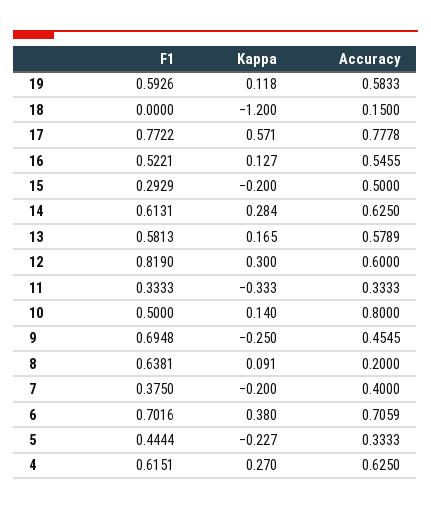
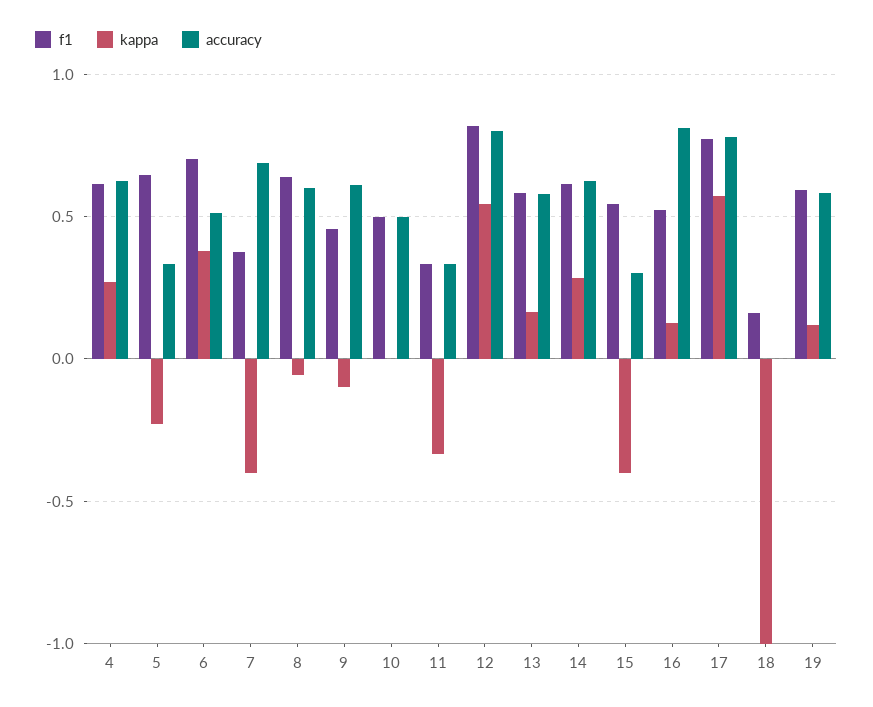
F1, 18: 0 -> 0.15
Kappa, 18: -1.2 -> -1
Accuracy, 18: 0.15 -> 0
Accuracy, 16: 0.5455 -> 0.8
F1, 15: 0.2929 -> 0.55
Kappa, 15: -0.2 -> -0.4
Accuracy, 15: 0.5 -> 0.3
Kappa, 12: 0.3 -> 0.55
Accuracy, 12: 0.6 -> 0.8
Kappa, 10: 0.14 -> 0
Accuracy, 10: 0.8 -> 0.5
F1, 9: 0.6948 -> 0.45
Kappa, 9: -0.25 -> -0.1
Accuracy, 9: 0.4545 -> 0.6
Kappa, 8: 0.091 -> -0.05
Accuracy, 8: 0.2 -> 0.6
Kappa, 7: -0.2 -> -0.4
Accuracy, 7: 0.4 -> 0.7
Accuracy, 6: 0.7059 -> 0.5
F1, 5: 0.4444 -> 0.65

